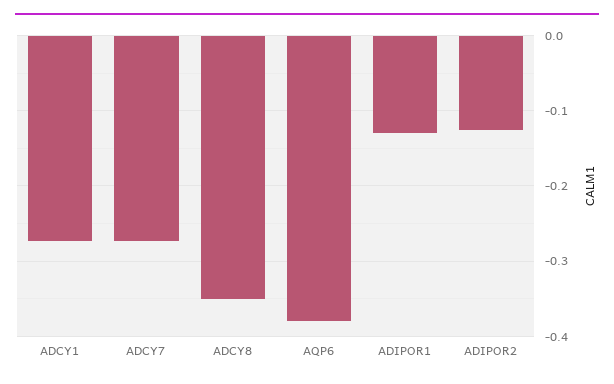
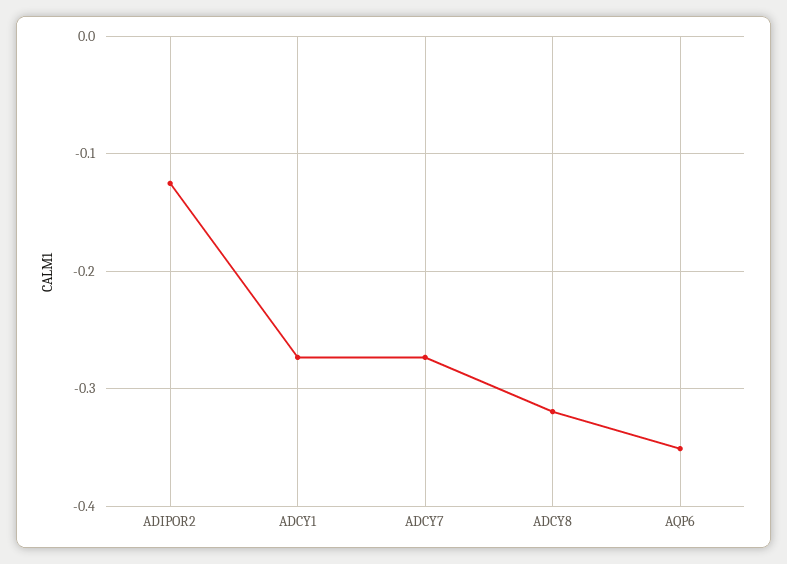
ADCY8: -0.35 -> -0.32
AQP6: -0.38 -> -0.35
ADIPOR1: -0.13 -> none

